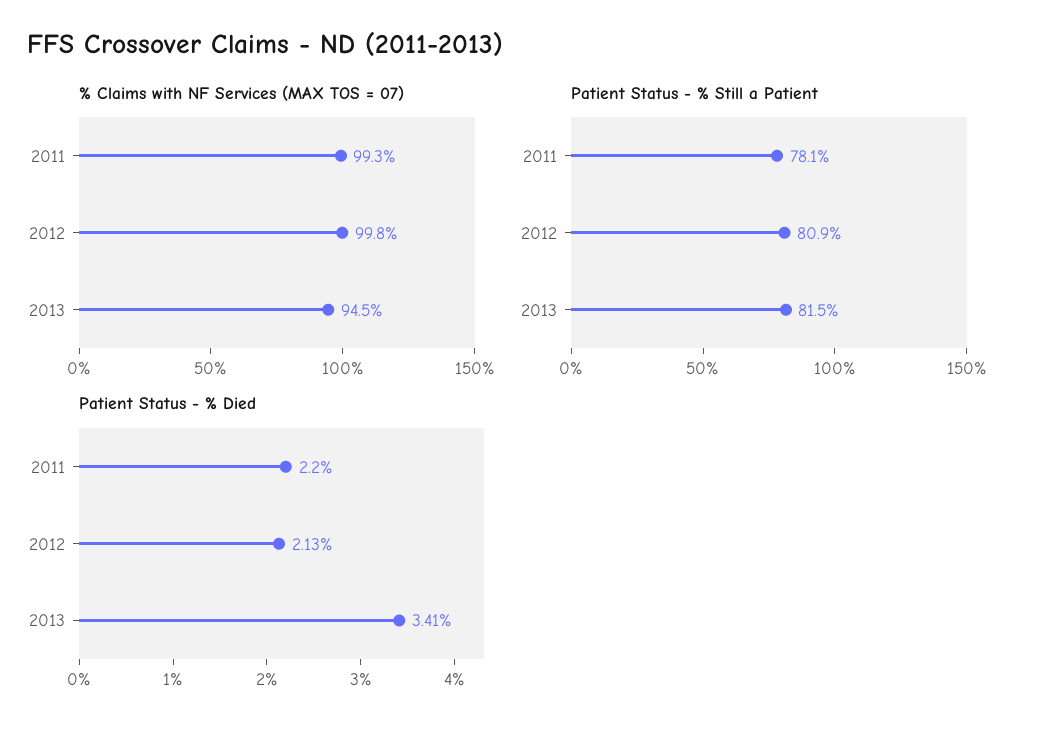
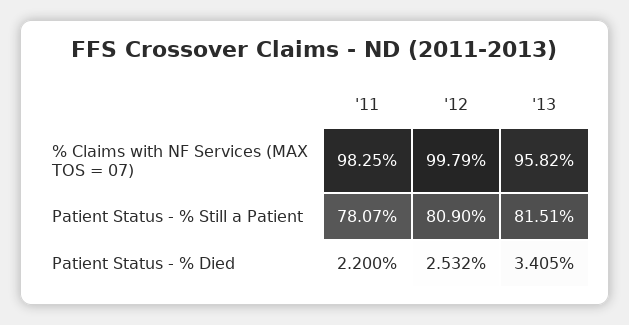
% Claims with NF Services (MAX TOS = 07), 2011: 99.3 -> 98.25
% Claims with NF Services (MAX TOS = 07), 2013: 94.5 -> 95.82
Patient Status - % Died, 2012: 2.13 -> 2.532

